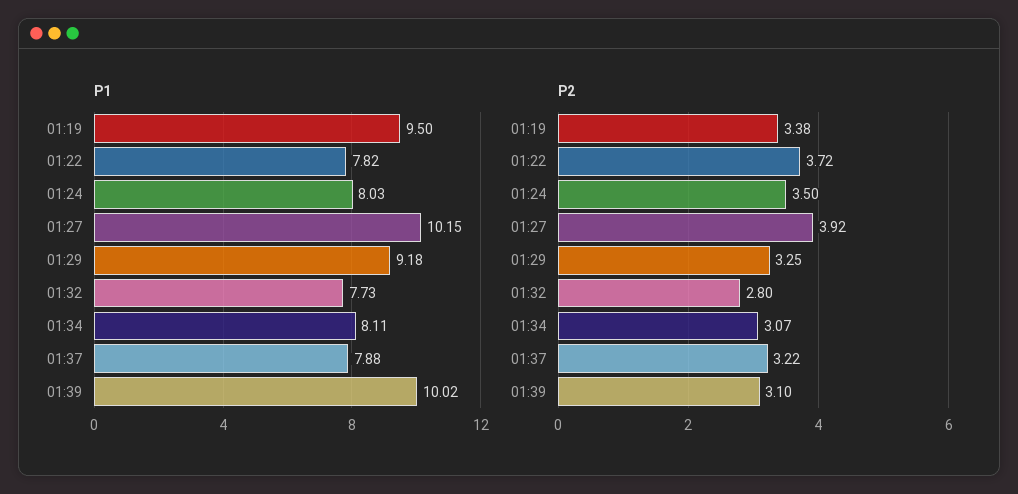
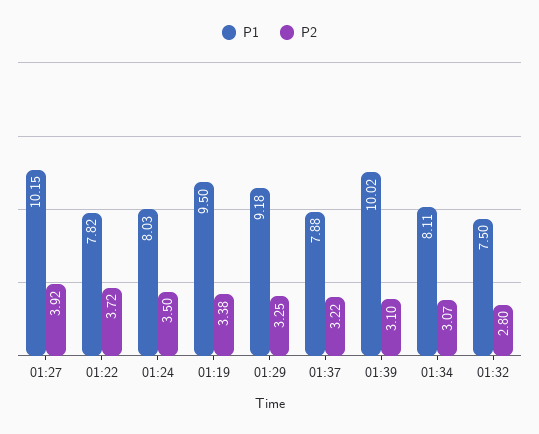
P1, 01:32: 7.73 -> 7.5

